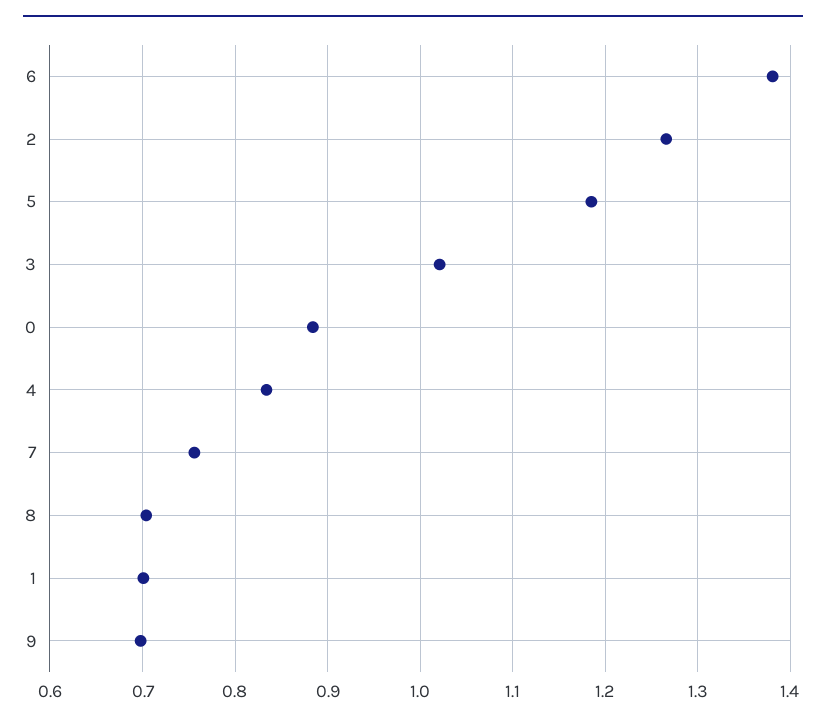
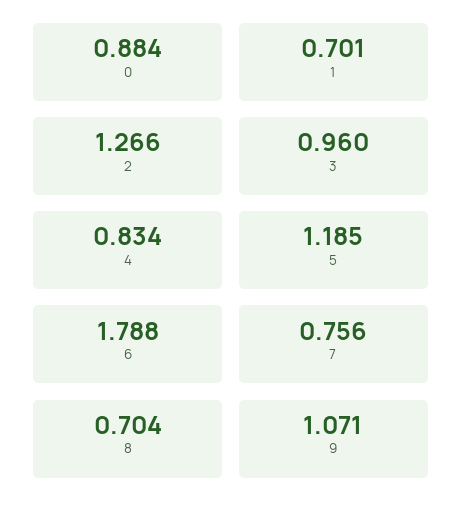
6: 1.38 -> 1.788
3: 1.02 -> 0.96
9: 0.7 -> 1.071

